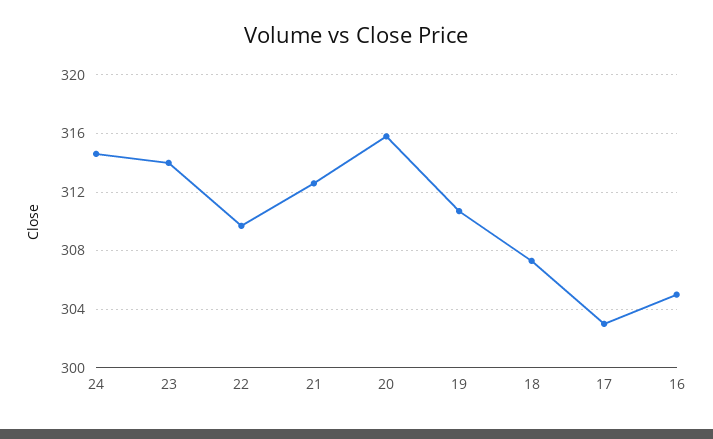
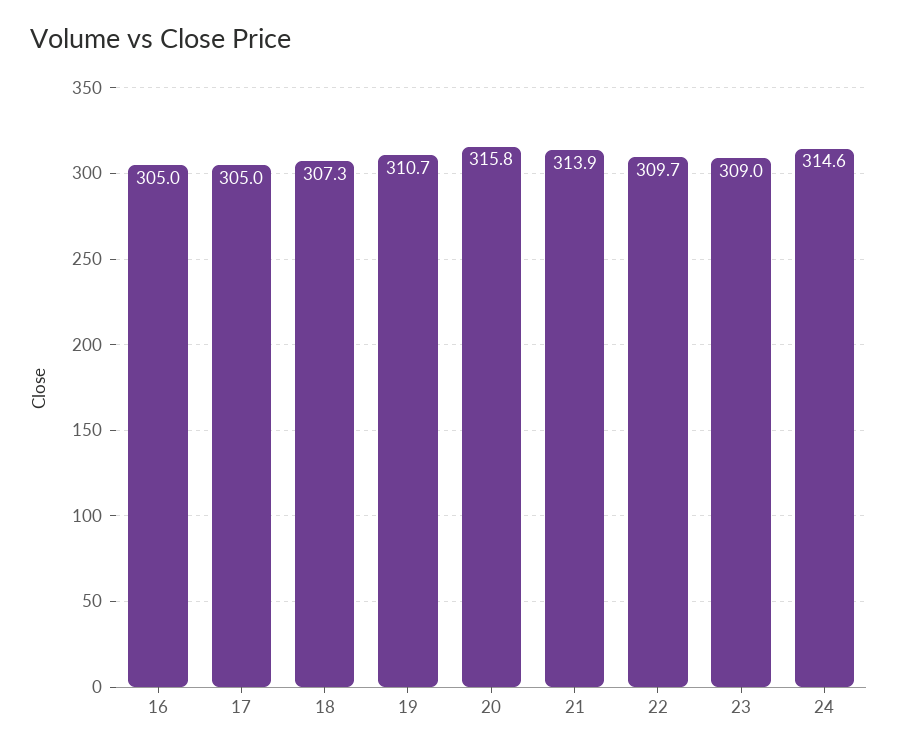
23: 314 -> 309
21: 312.5 -> 313.9
17: 303 -> 305

